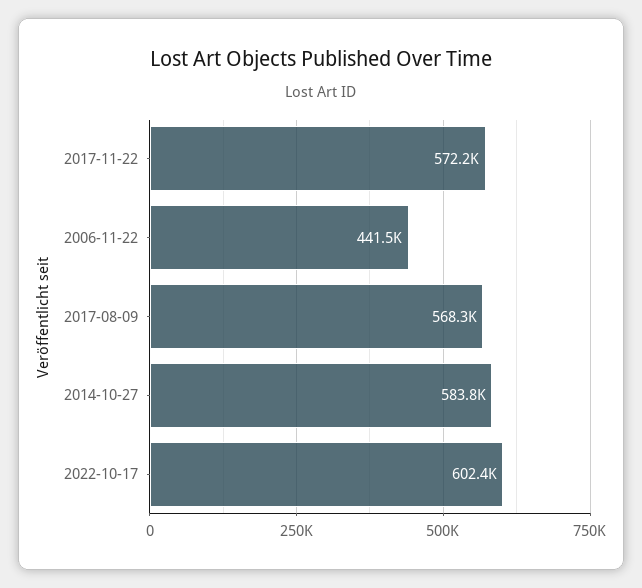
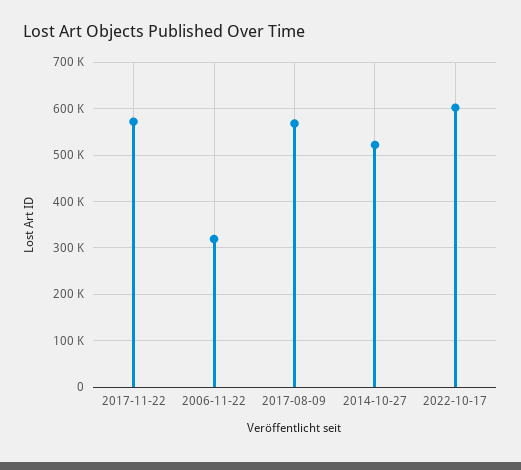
2006-11-22: 441500 -> 320000
2014-10-27: 583800 -> 520000

